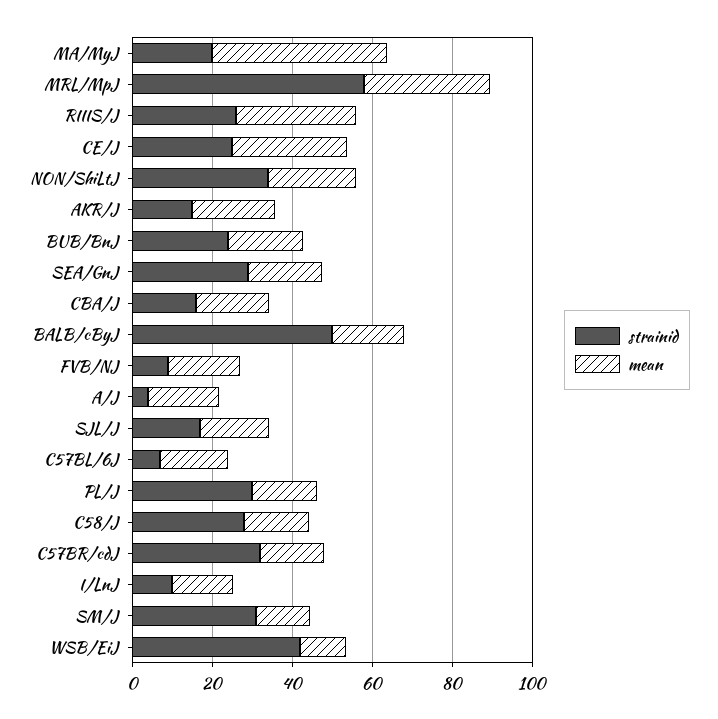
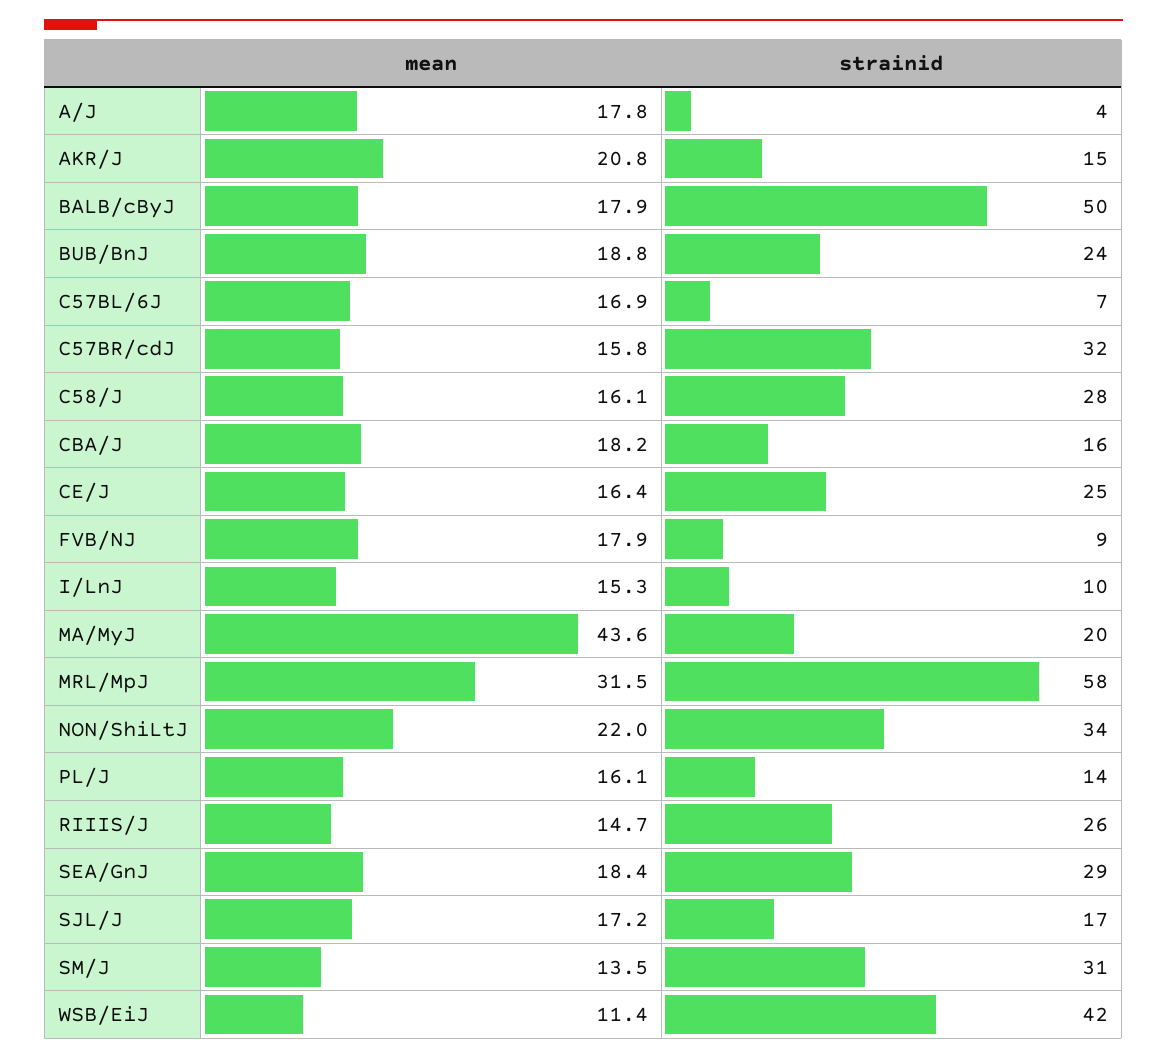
mean, RIIIS/J: 30 -> 14.7
mean, CE/J: 30 -> 16.4
strainid, PL/J: 30 -> 14

